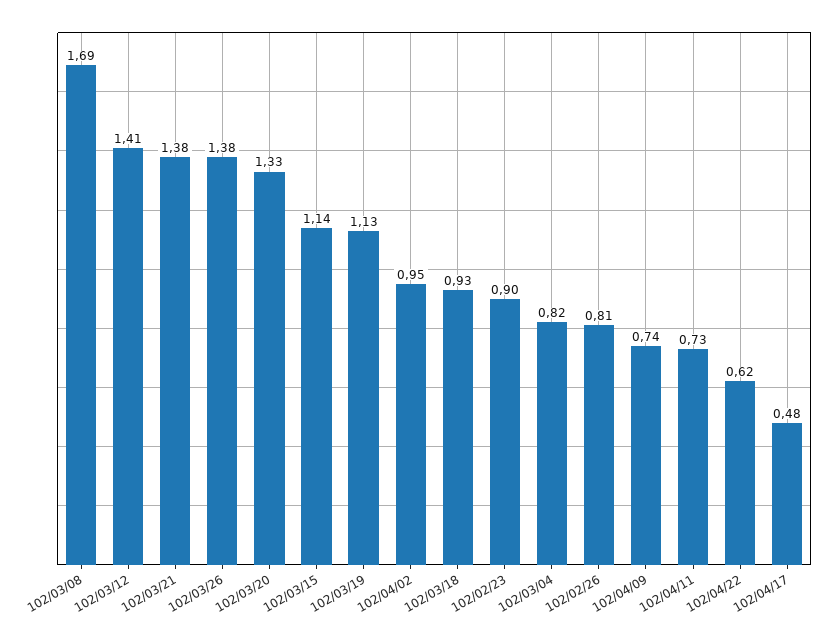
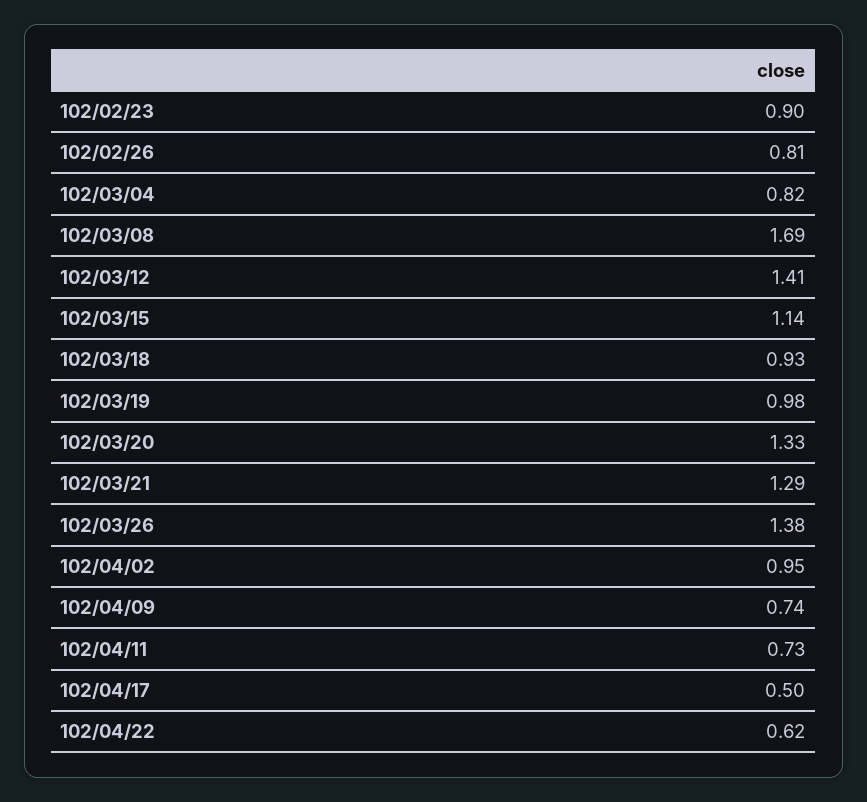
102/03/21: 1.38 -> 1.29
102/03/19: 1.13 -> 0.98
102/04/17: 0.48 -> 0.5

